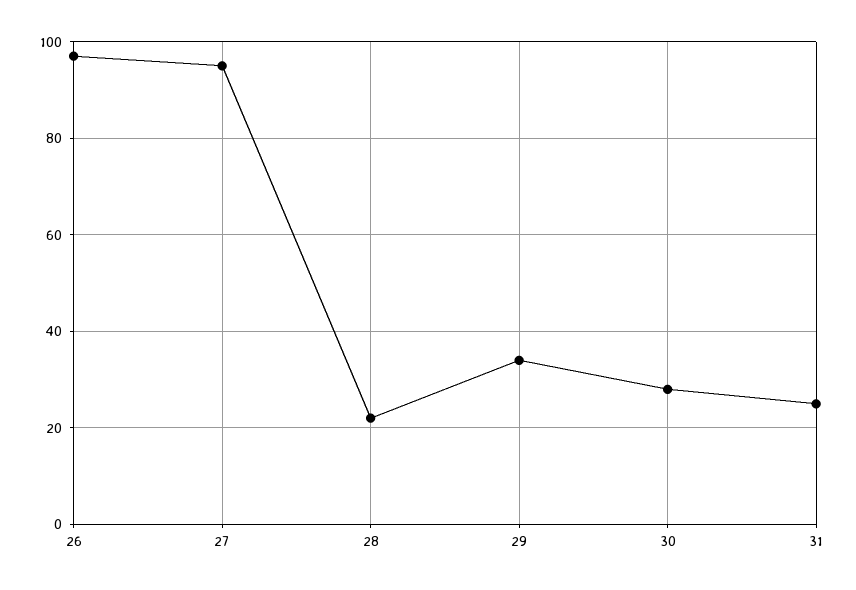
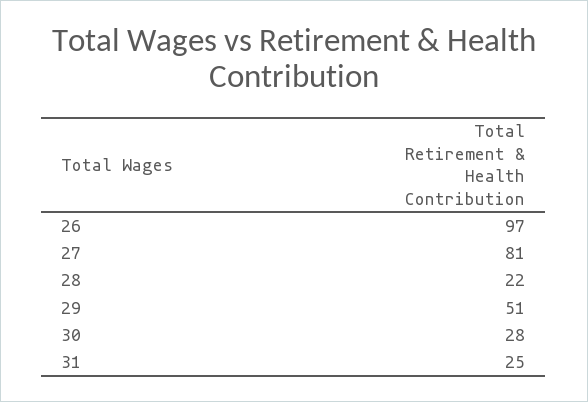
27: 95 -> 81
29: 35 -> 51

